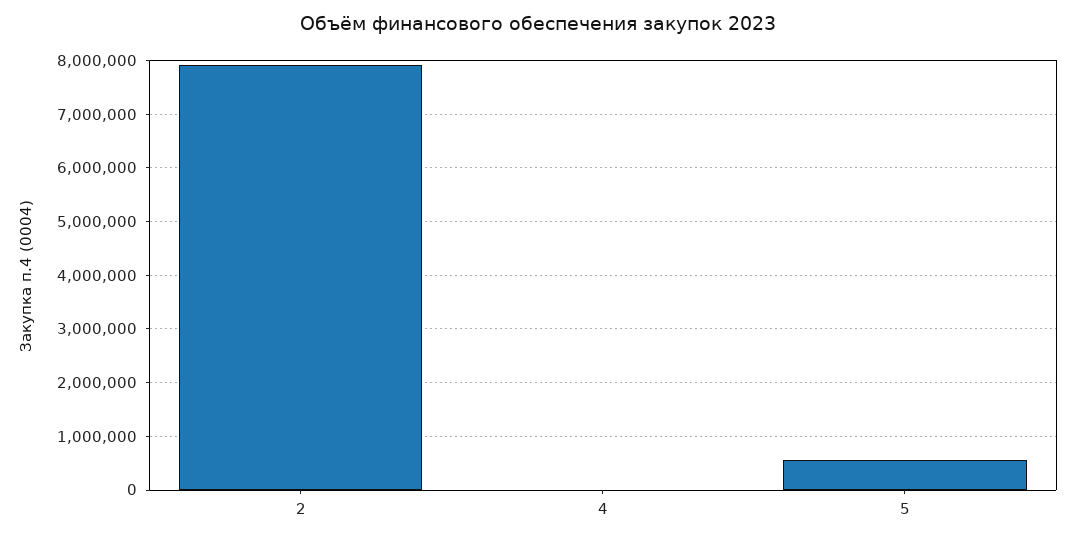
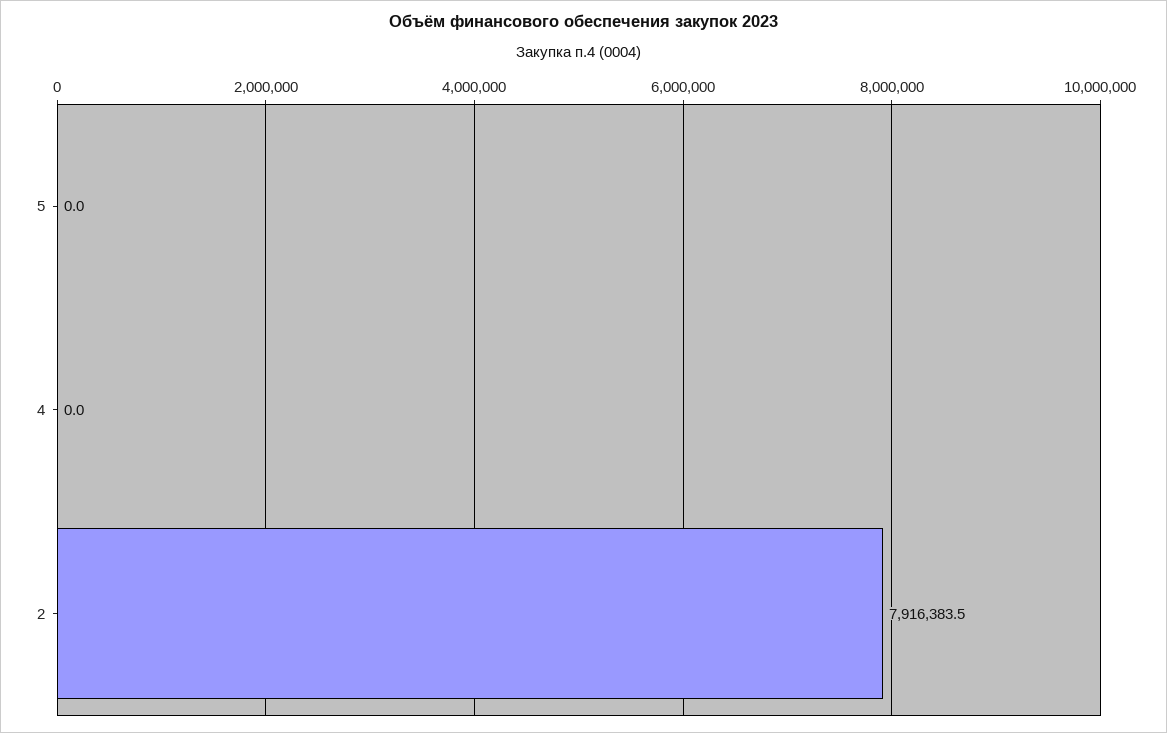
5: 600000 -> 0

